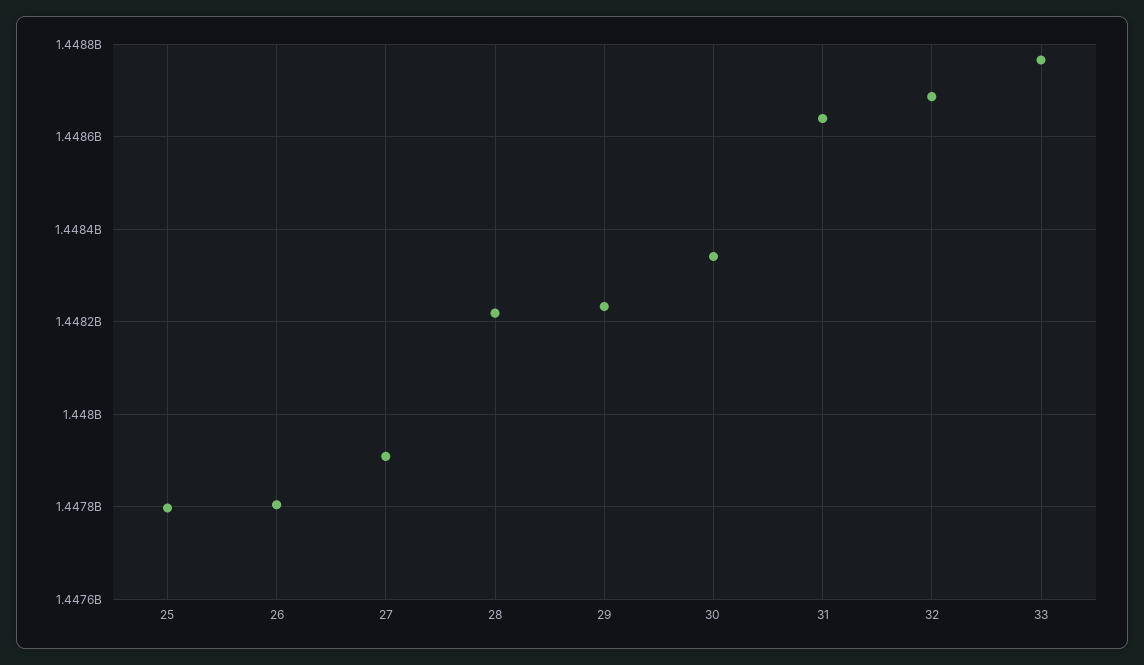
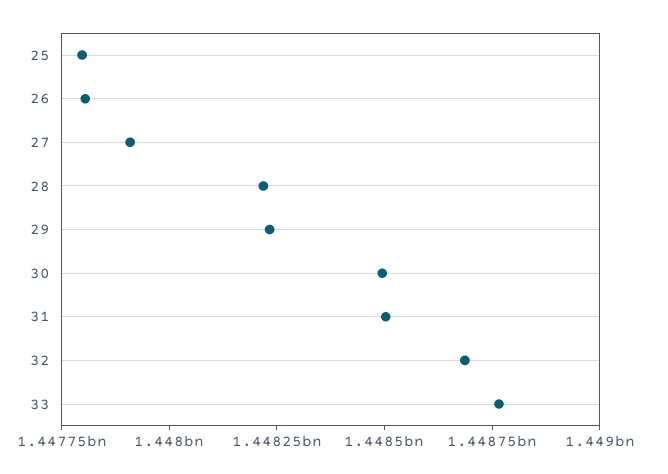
30: 1448340000 -> 1448500000
31: 1448640000 -> 1448500000

